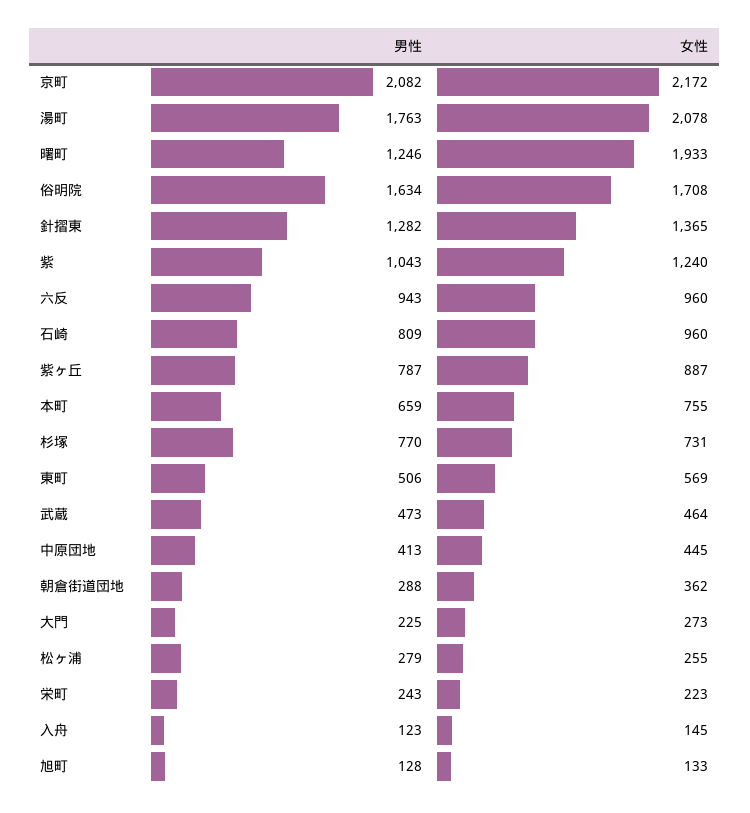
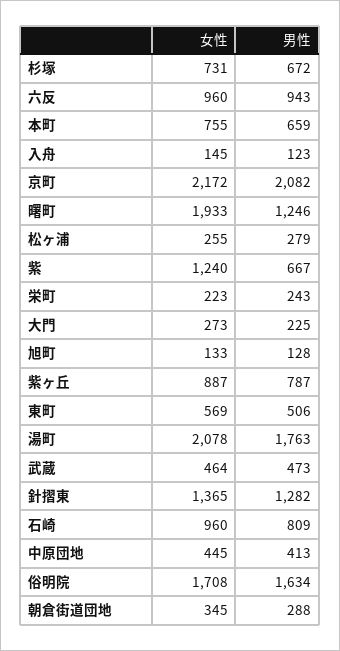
男性, 紫: 1043 -> 667
男性, 杉塚: 770 -> 672
女性, 朝倉街道団地: 362 -> 345

